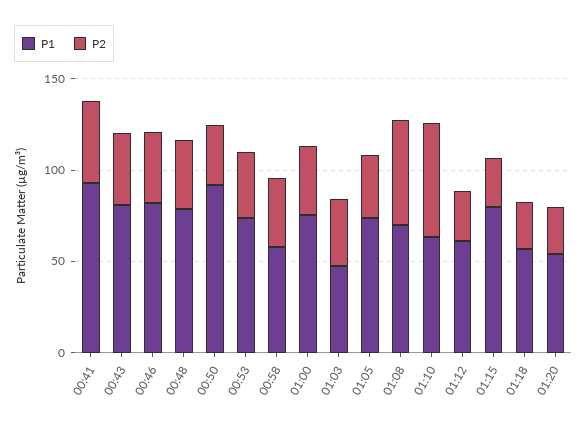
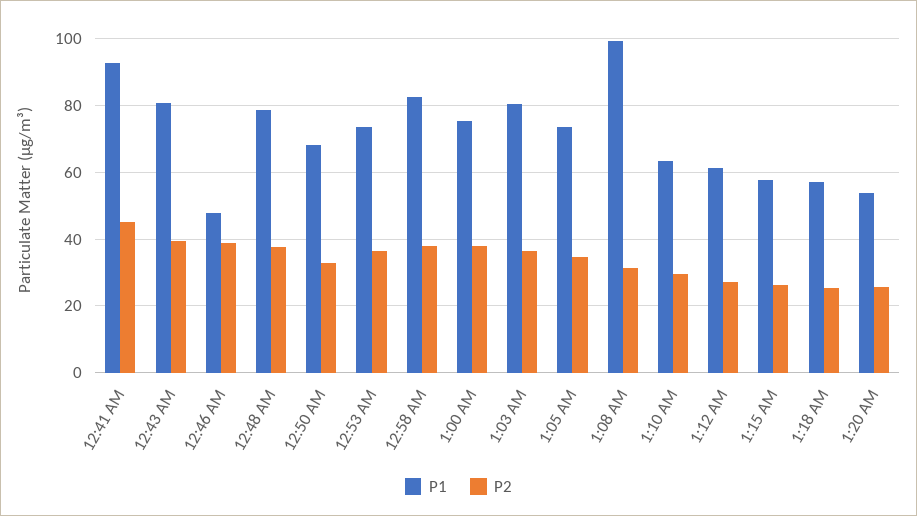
P1, 00:46: 80 -> 48
P1, 00:50: 90 -> 68
P1, 00:58: 60 -> 82
P1, 01:03: 50 -> 80
P1, 01:08: 70 -> 100
P2, 01:08: 60 -> 32
P2, 01:10: 60 -> 30
P1, 01:15: 80 -> 58

